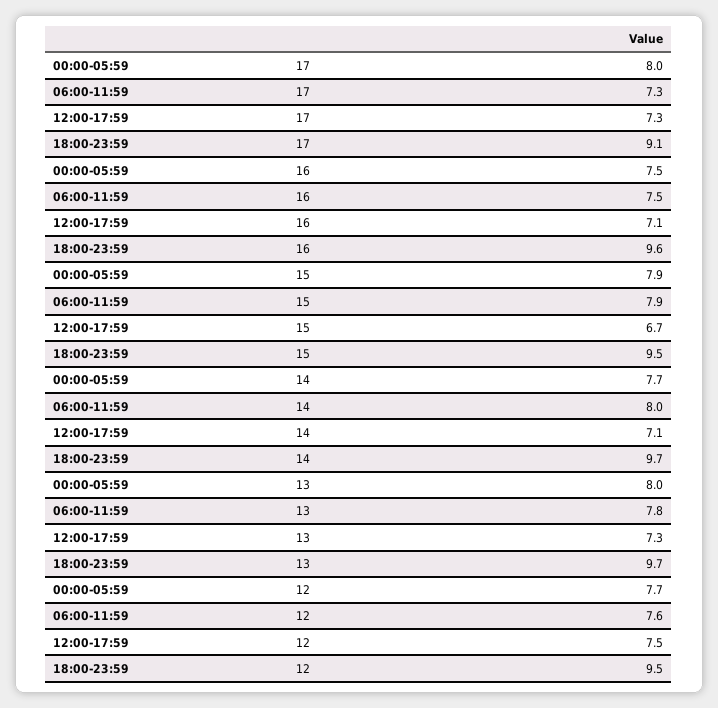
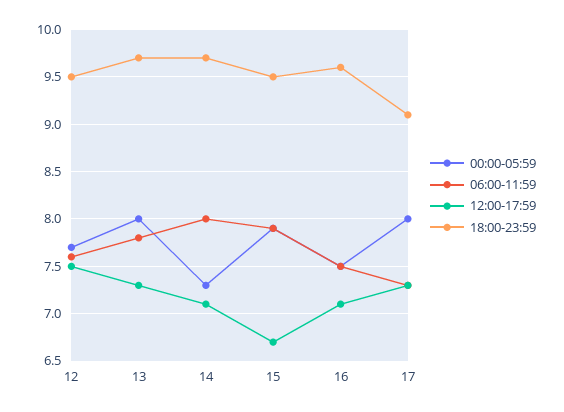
00:00-05:59, 14: 7.7 -> 7.3

